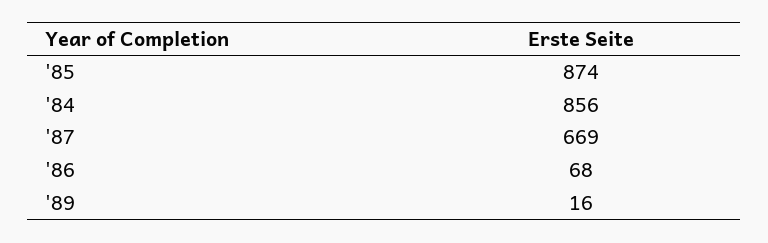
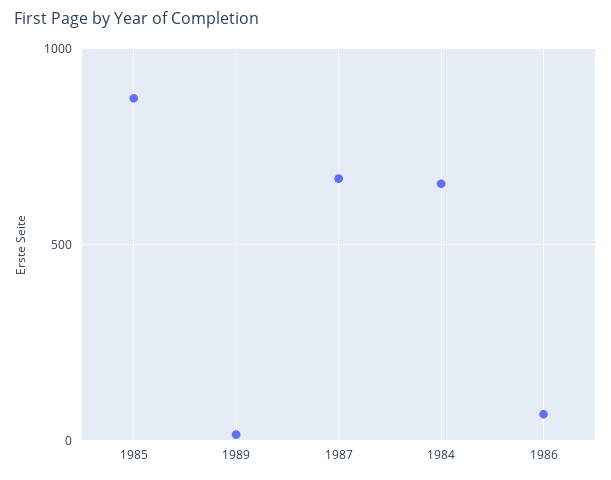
'84: 856 -> 650

